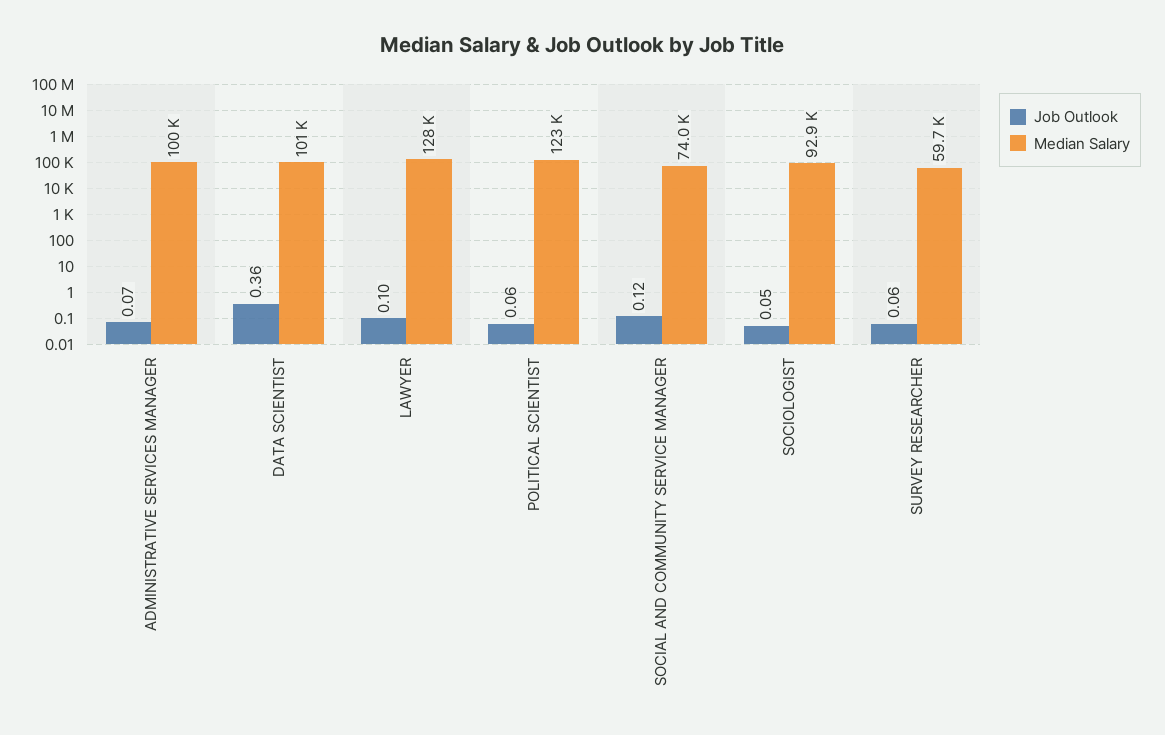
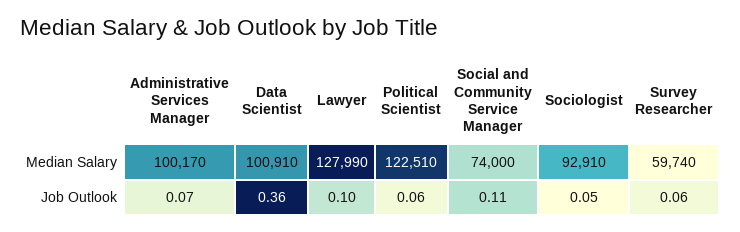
Job Outlook, SOCIAL AND COMMUNITY SERVICE MANAGER: 0.12 -> 0.11

